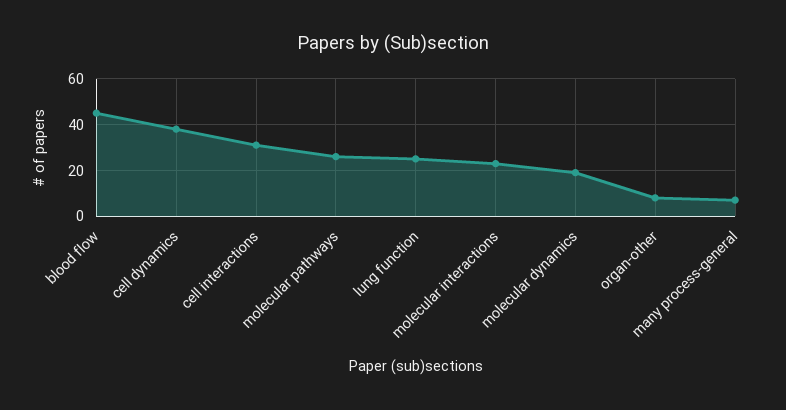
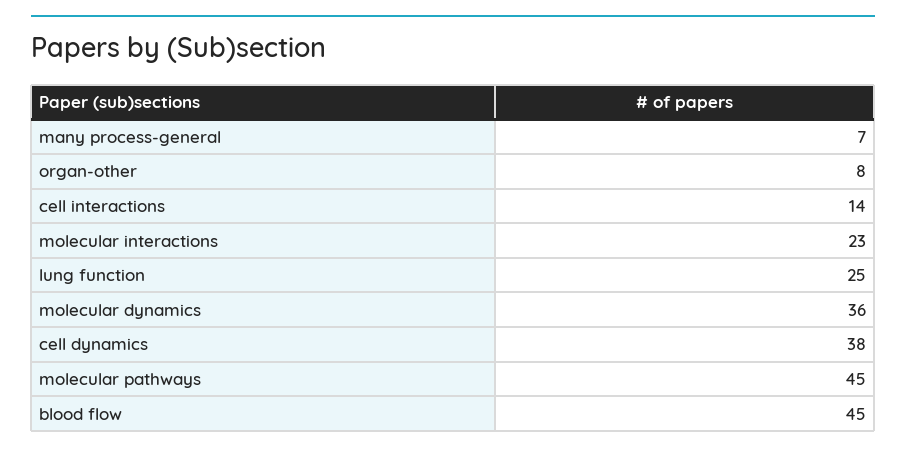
cell interactions: 30 -> 14
molecular pathways: 25 -> 45
molecular dynamics: 20 -> 36

